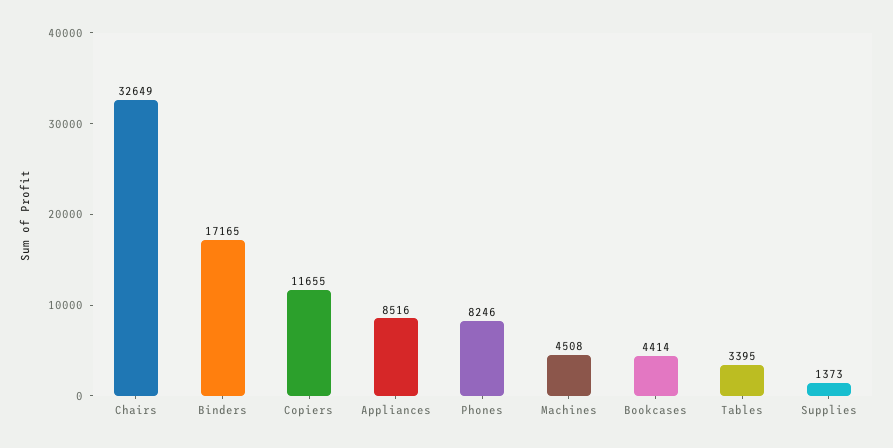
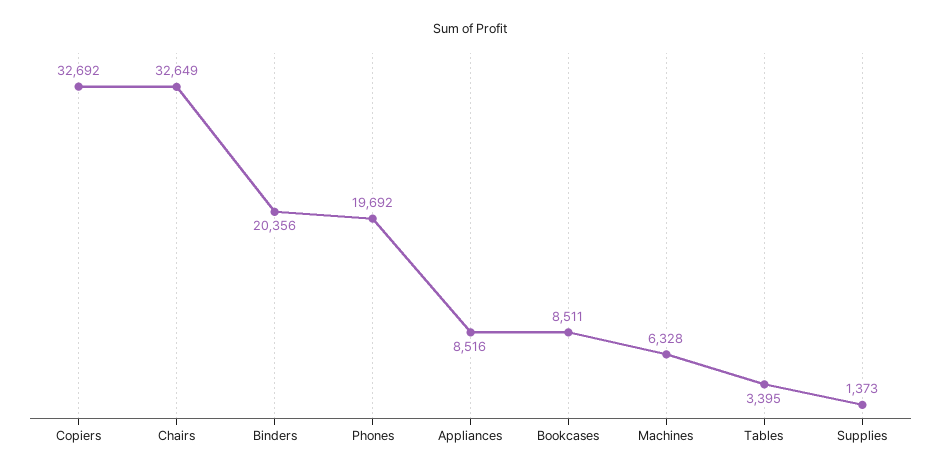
Binders: 17165 -> 20356
Copiers: 11655 -> 32692
Phones: 8246 -> 19692
Machines: 4508 -> 6328
Bookcases: 4414 -> 8511

